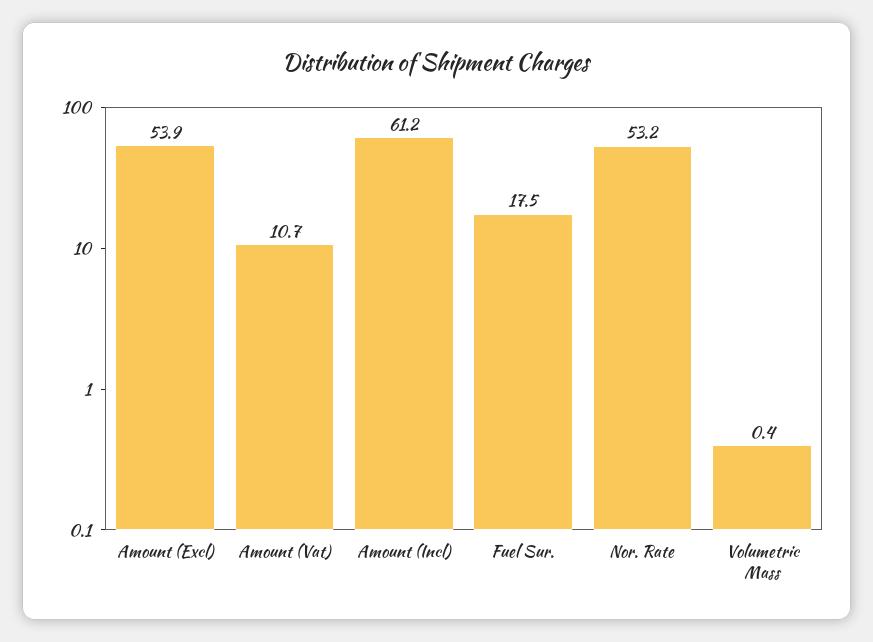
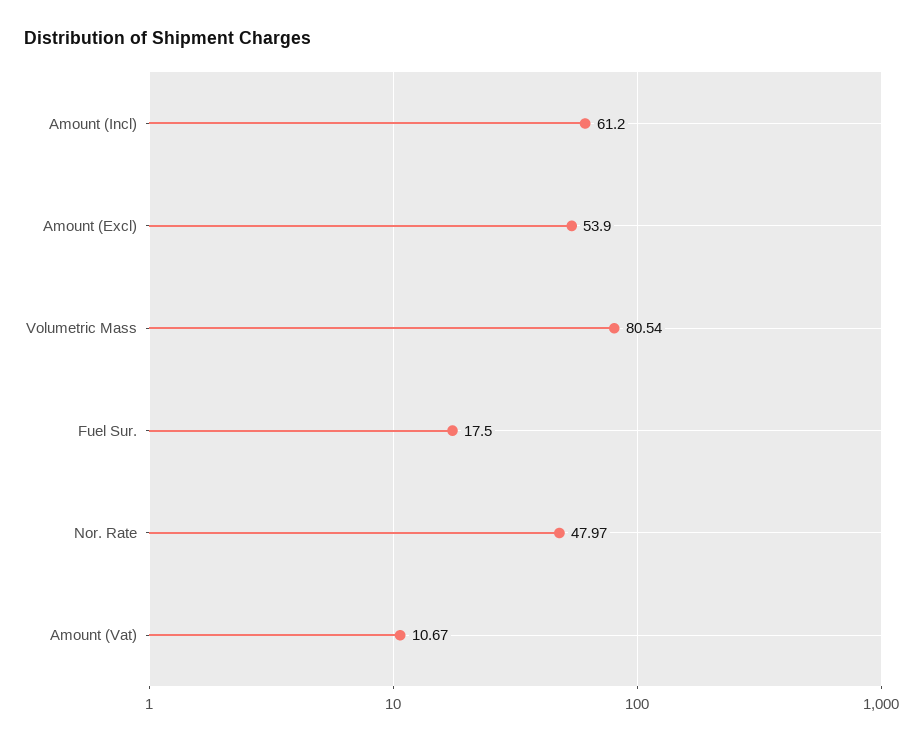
Nor. Rate: 53.2 -> 47.97
Volumetric Mass: 0.4 -> 80.54

